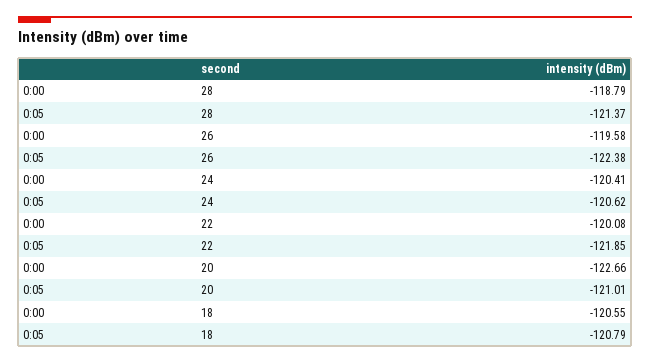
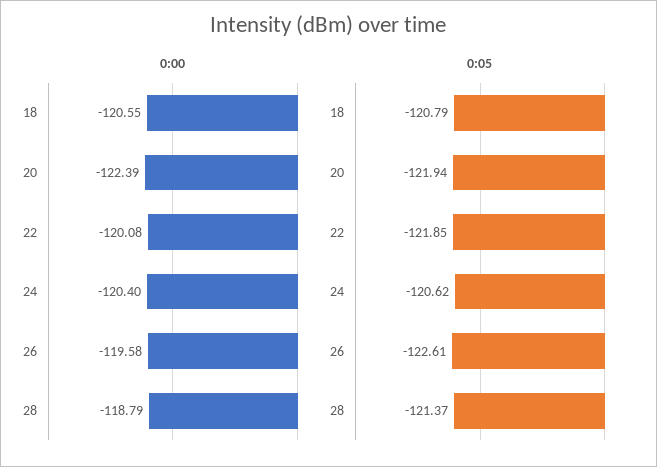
0:05, 26: -122.38 -> -122.61
0:00, 24: -120.41 -> -120.4
0:00, 20: -122.66 -> -122.39
0:05, 20: -121.01 -> -121.94

